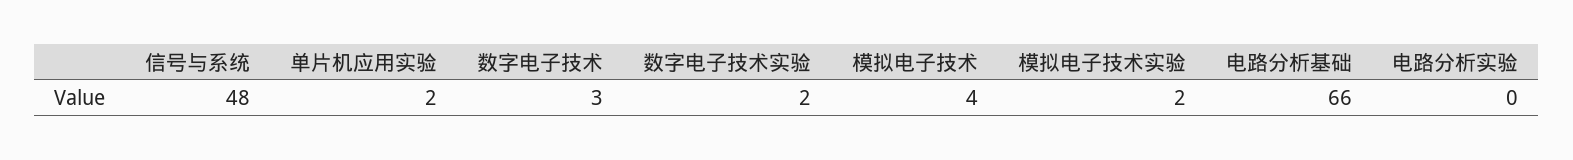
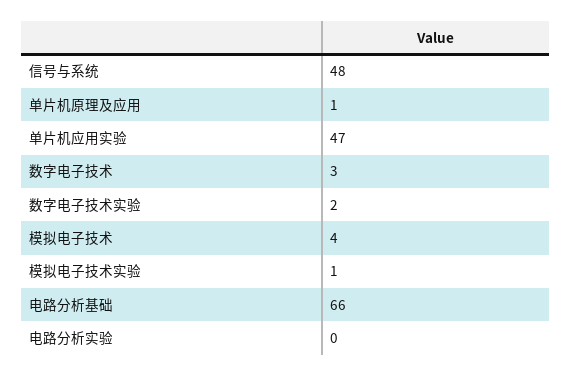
单片机应用实验: 2 -> 47
模拟电子技术实验: 2 -> 1
单片机原理及应用: none -> 1

